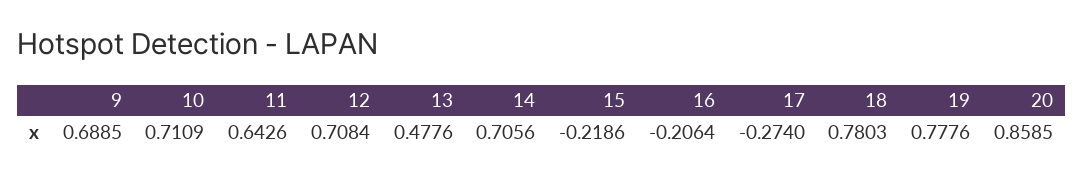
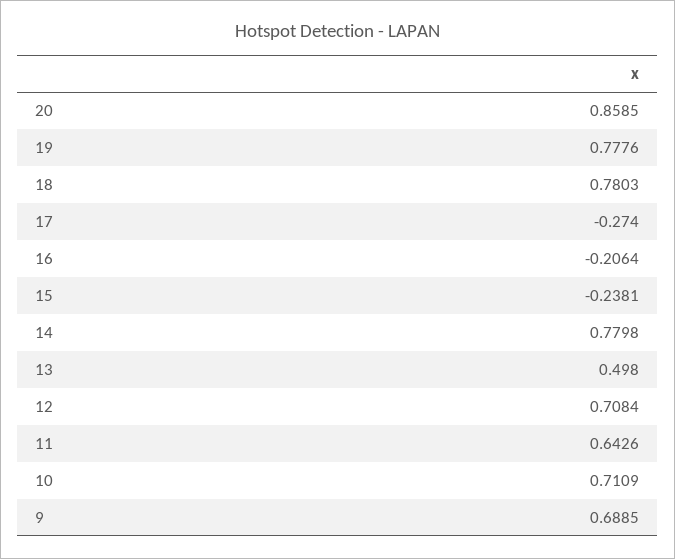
13: 0.4776 -> 0.498
14: 0.7056 -> 0.7798
15: -0.2186 -> -0.2381

